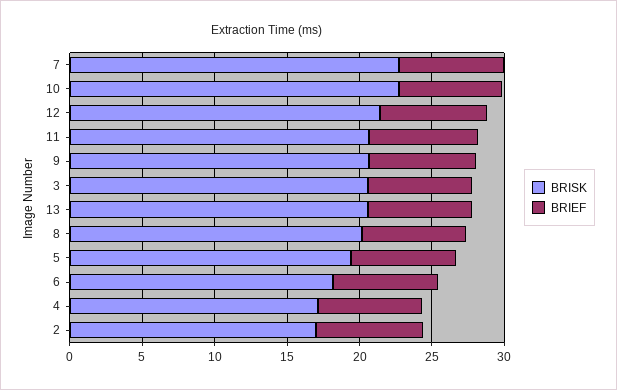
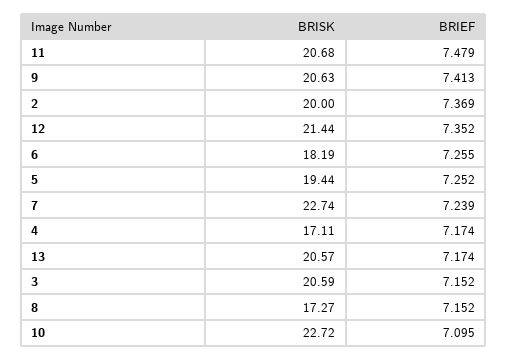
BRISK, 8: 20 -> 17.27
BRISK, 2: 17 -> 20

